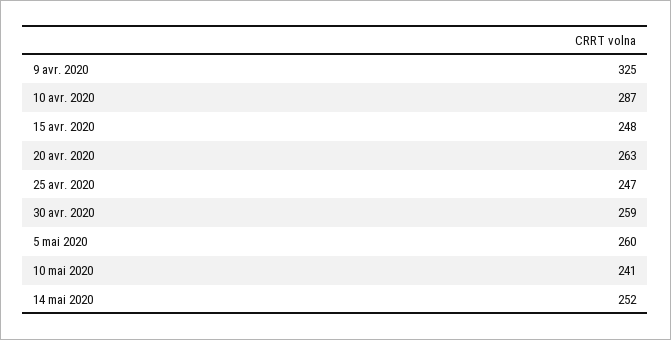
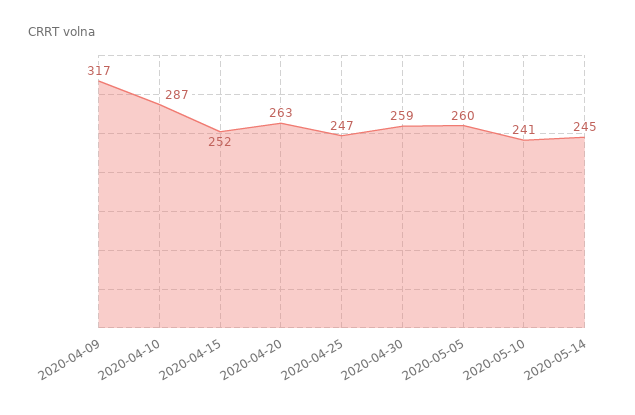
9 avr. 2020: 325 -> 317
15 avr. 2020: 248 -> 252
14 mai 2020: 252 -> 245

